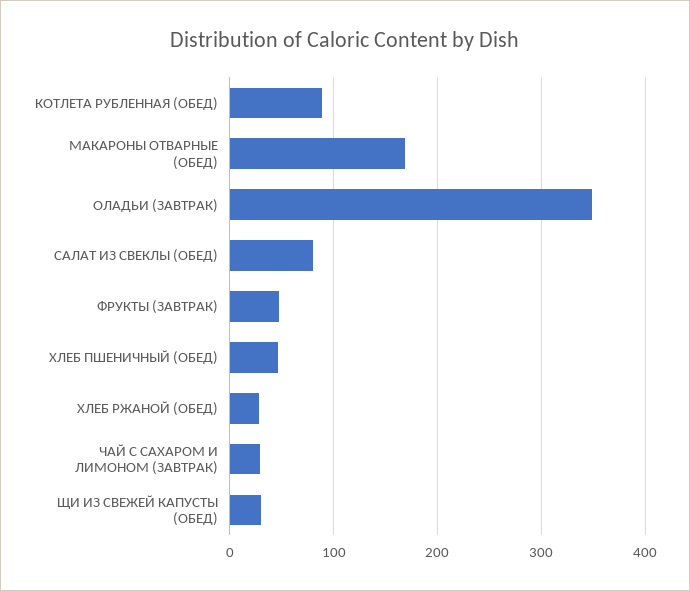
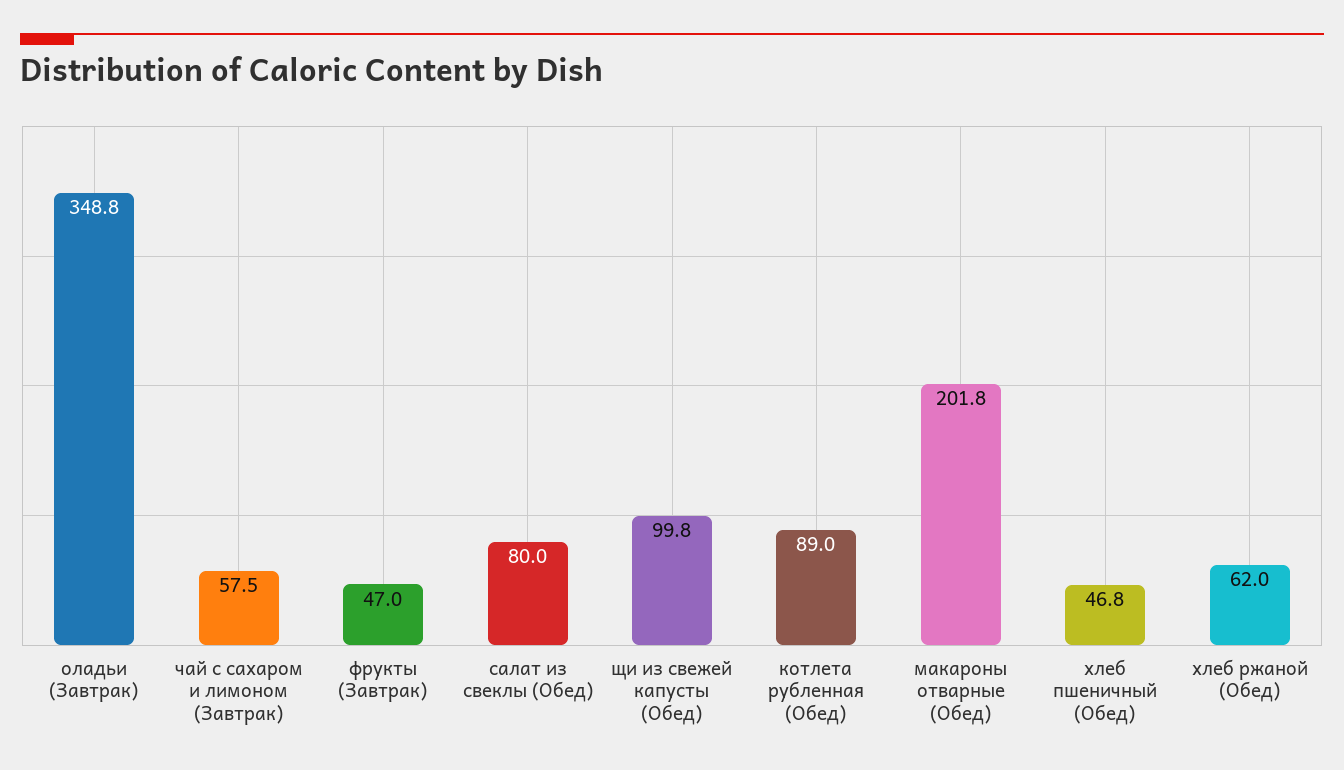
МАКАРОНЫ ОТВАРНЫЕ (ОБЕД): 170 -> 201.8
ХЛЕБ РЖАНОЙ (ОБЕД): 30 -> 62
ЧАЙ С САХАРОМ И ЛИМОНОМ (ЗАВТРАК): 30 -> 57.5
ЩИ ИЗ СВЕЖЕЙ КАПУСТЫ (ОБЕД): 30 -> 99.8

